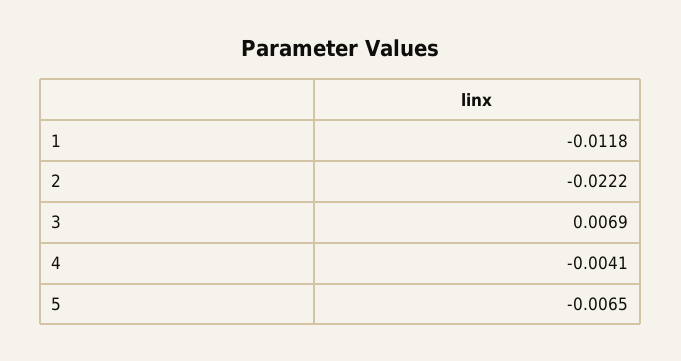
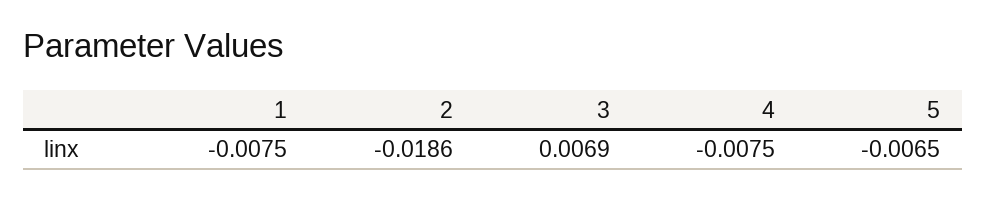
1: -0.0118 -> -0.0075
2: -0.0222 -> -0.0186
4: -0.0041 -> -0.0075

